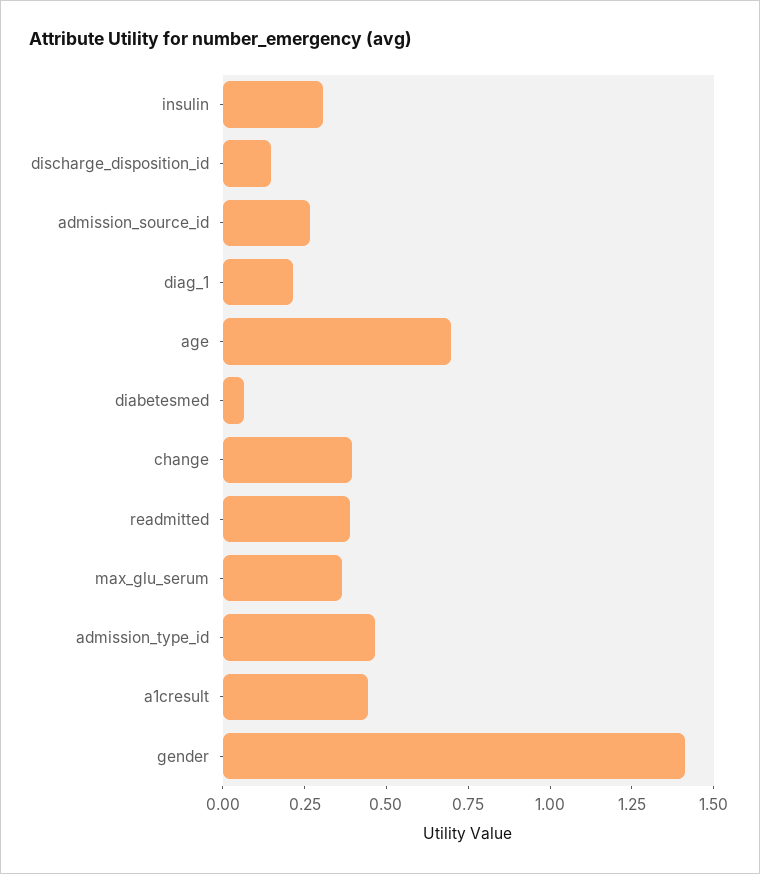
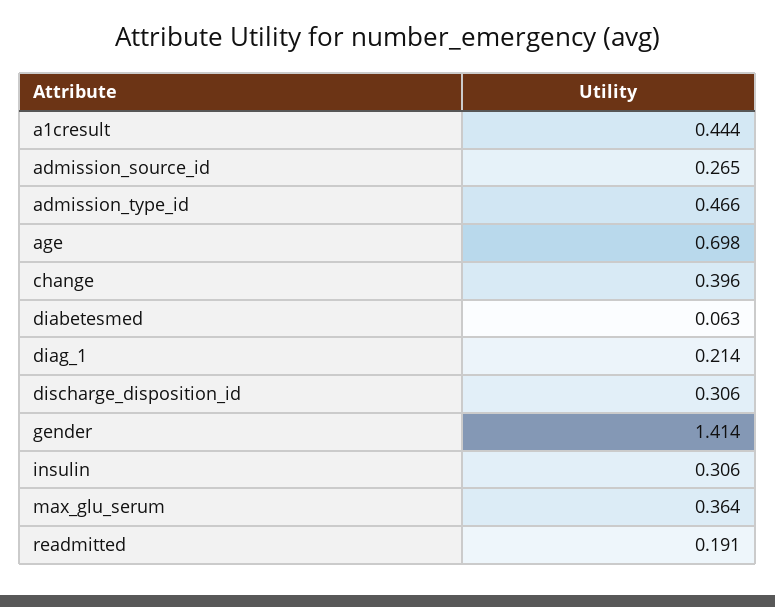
discharge_disposition_id: 0.15 -> 0.306
readmitted: 0.4 -> 0.191

